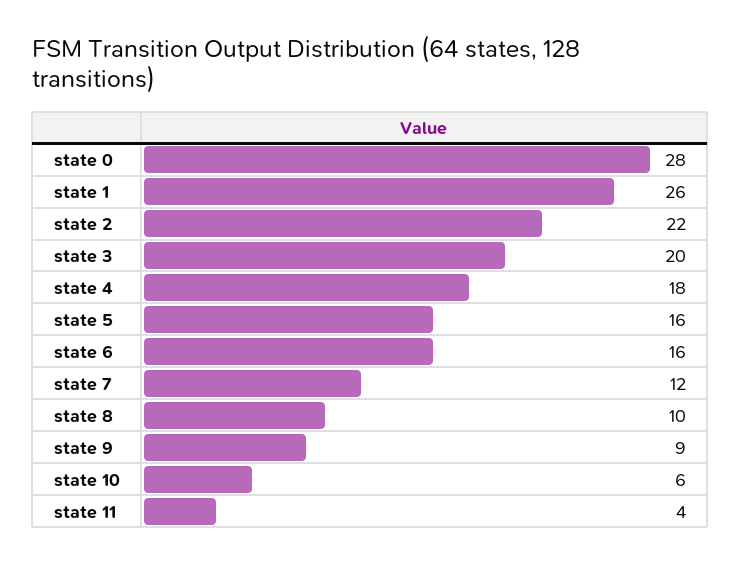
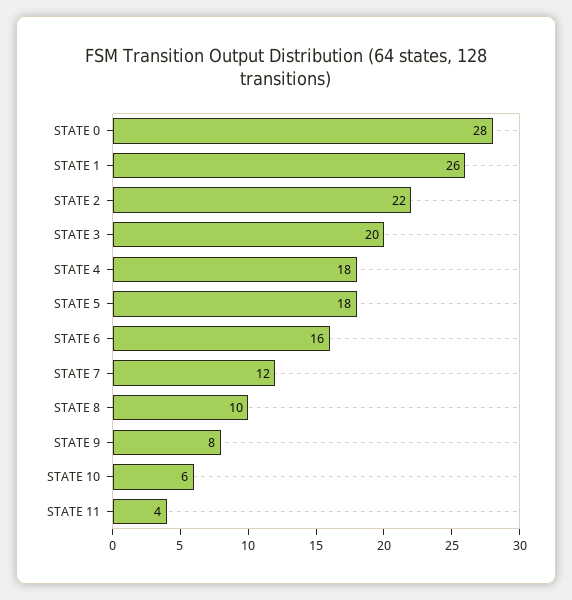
state 5: 16 -> 18
state 9: 9 -> 8

